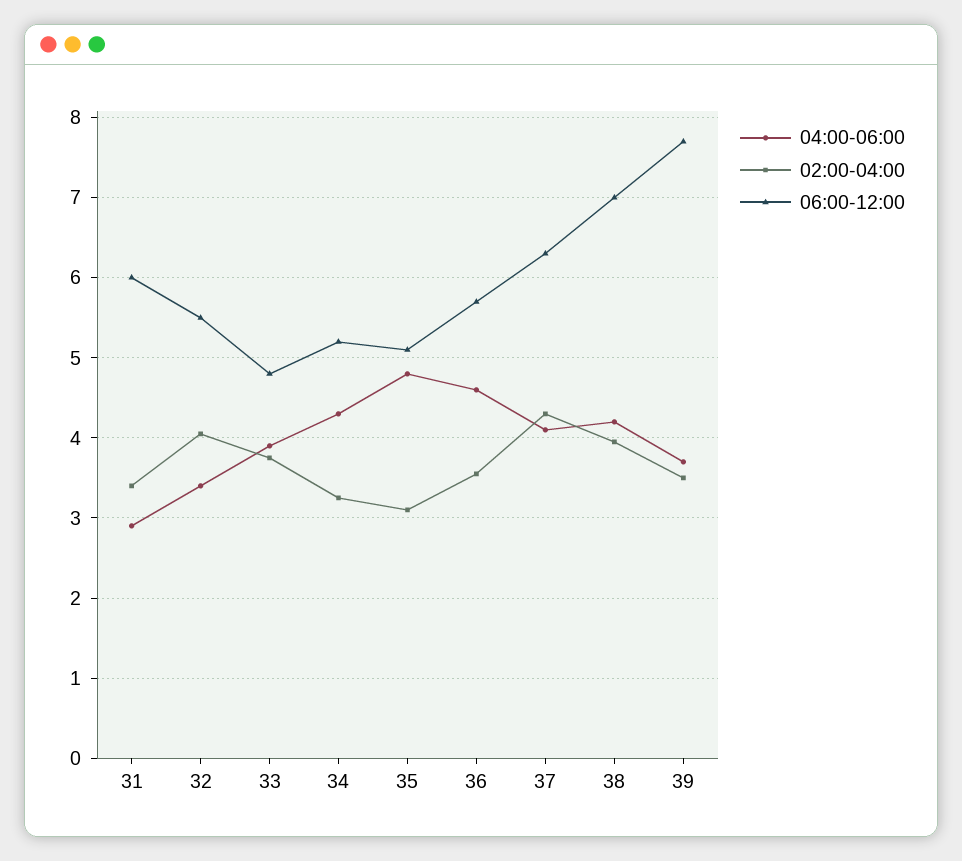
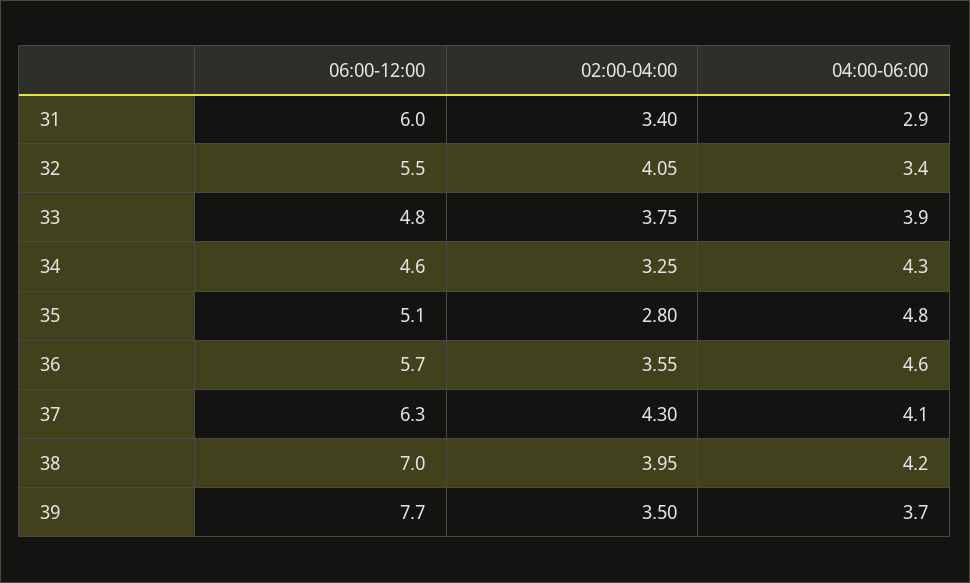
06:00-12:00, 34: 5.2 -> 4.6
02:00-04:00, 35: 3.1 -> 2.8

